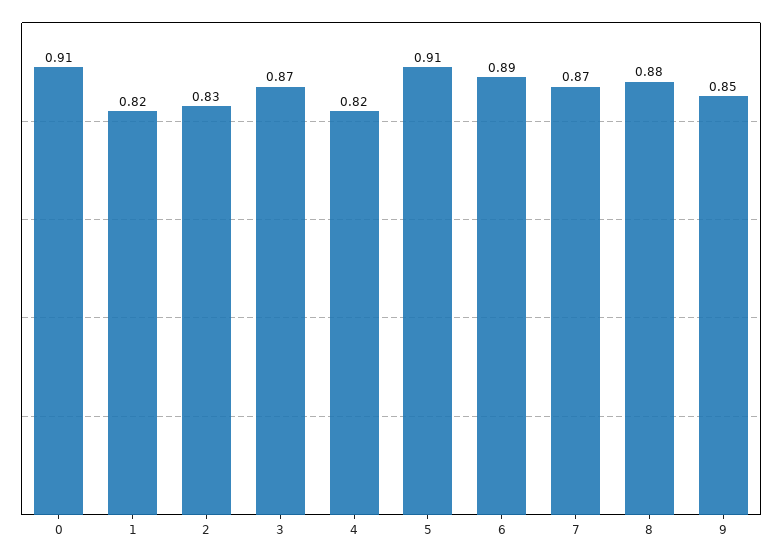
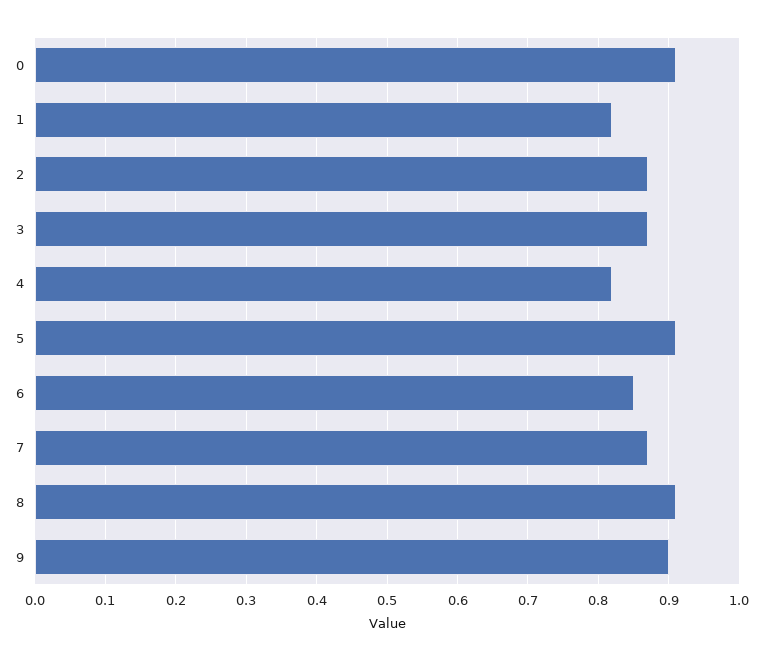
2: 0.83 -> 0.87
6: 0.89 -> 0.85
8: 0.88 -> 0.91
9: 0.85 -> 0.9

